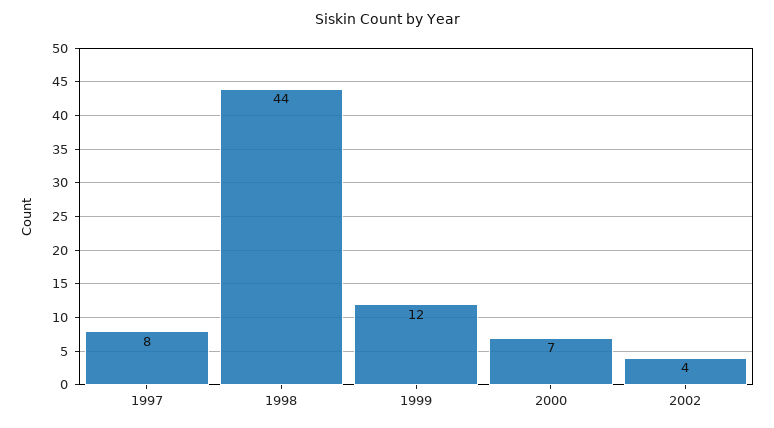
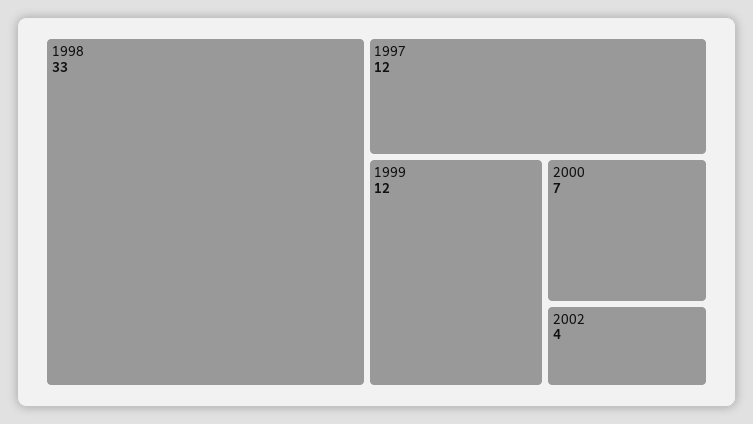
1997: 8 -> 12
1998: 44 -> 33

